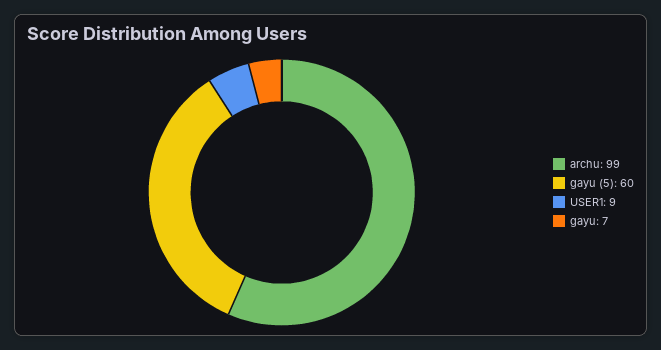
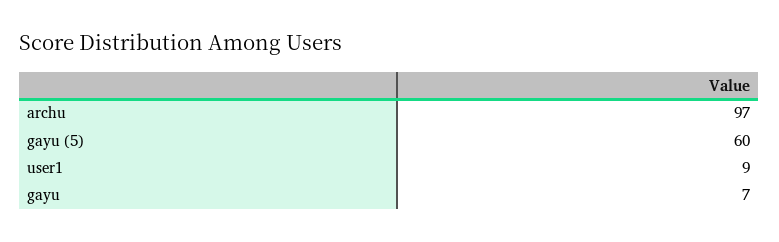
archu: 99 -> 97

